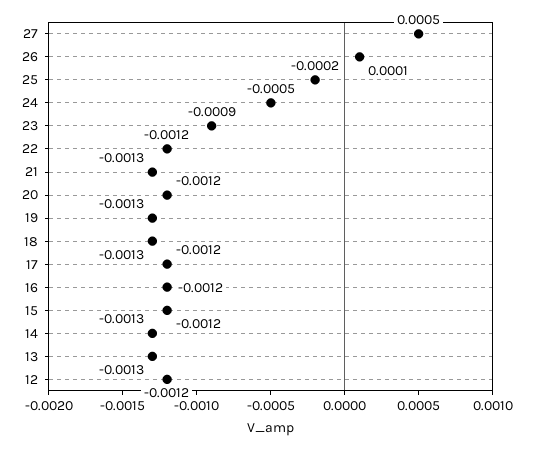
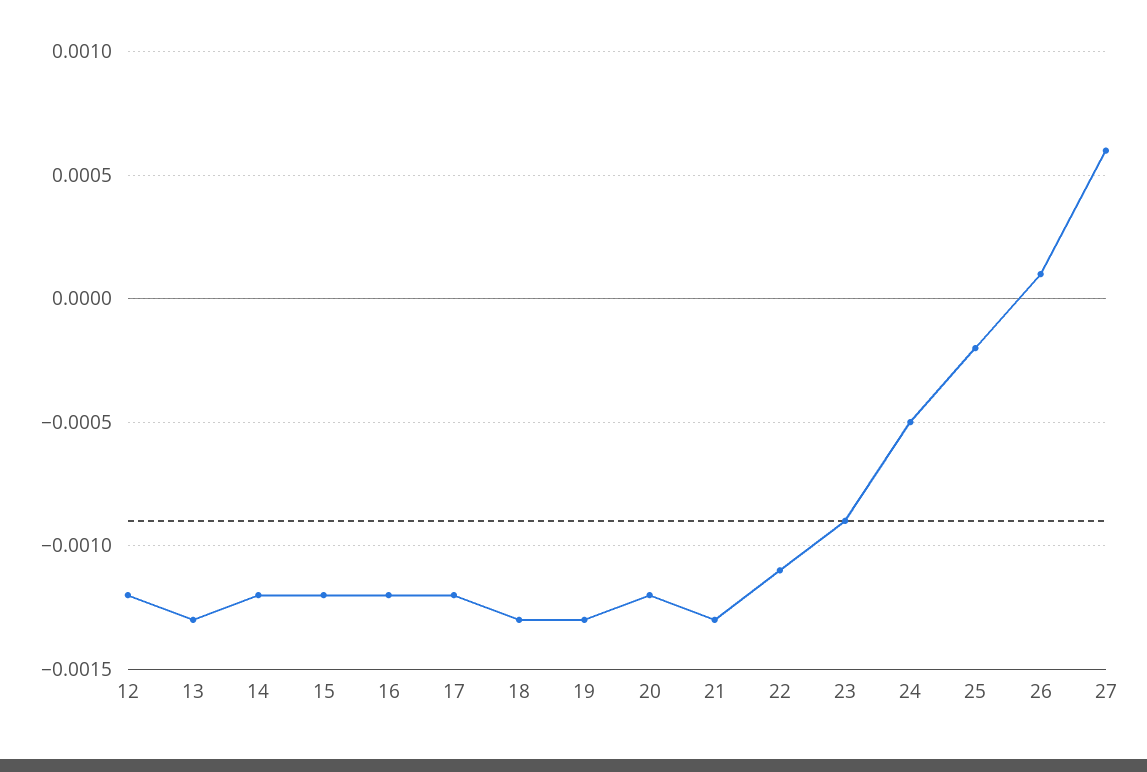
27: 0.0005 -> 0.0006
22: -0.0012 -> -0.0011
14: -0.0013 -> -0.0012

